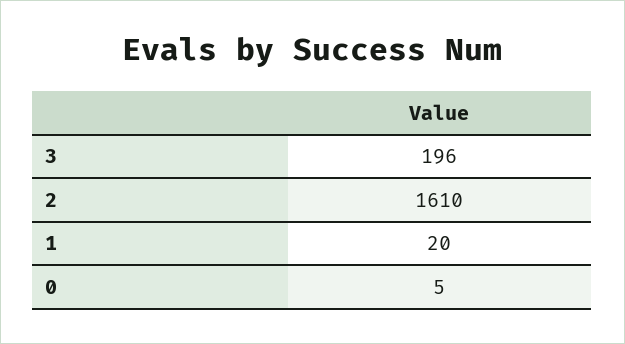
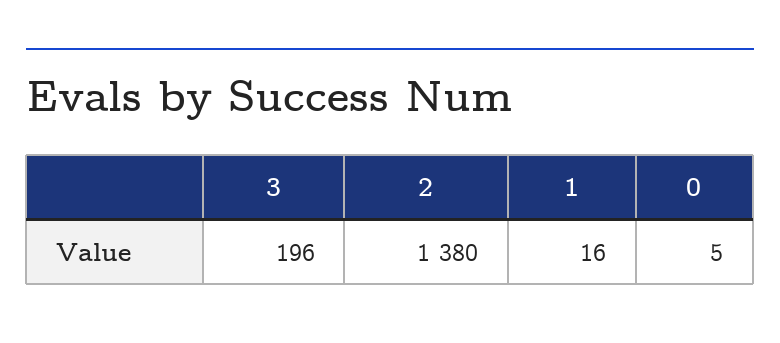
2: 1610 -> 1380
1: 20 -> 16

